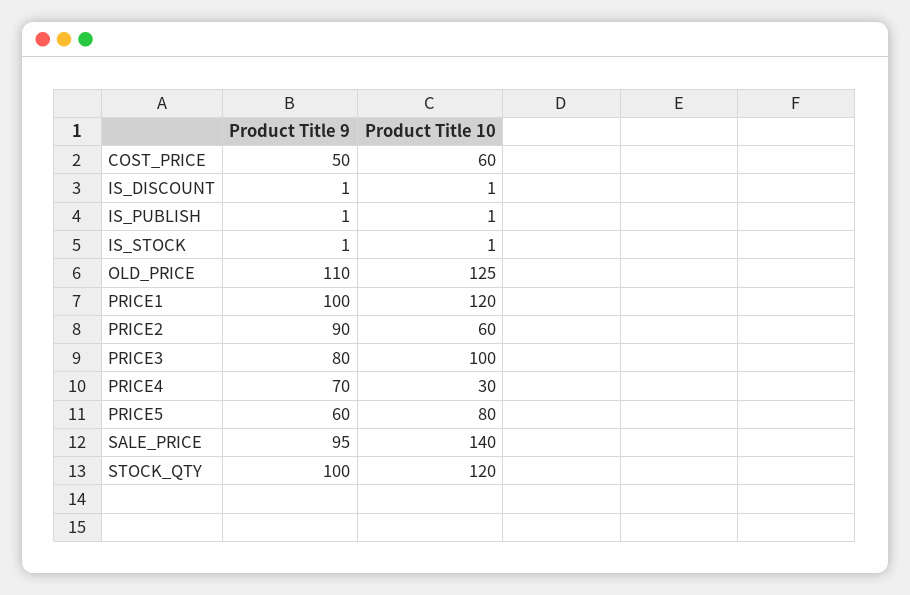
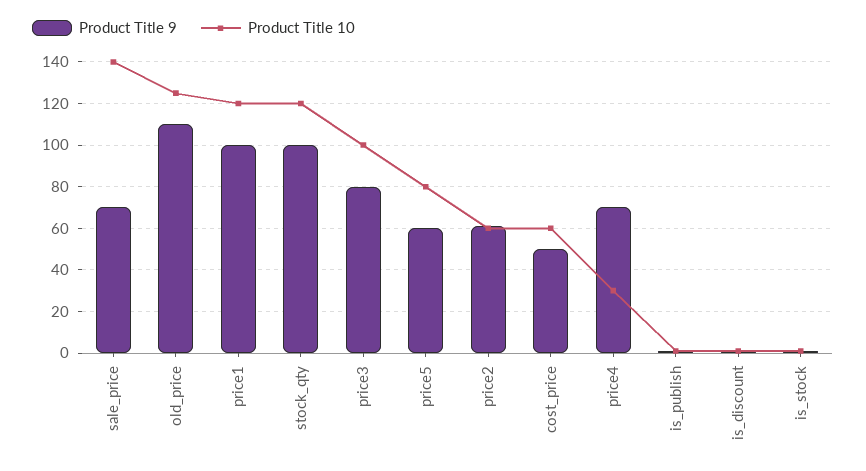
Product Title 9, PRICE2: 90 -> 60
Product Title 9, SALE_PRICE: 95 -> 70

